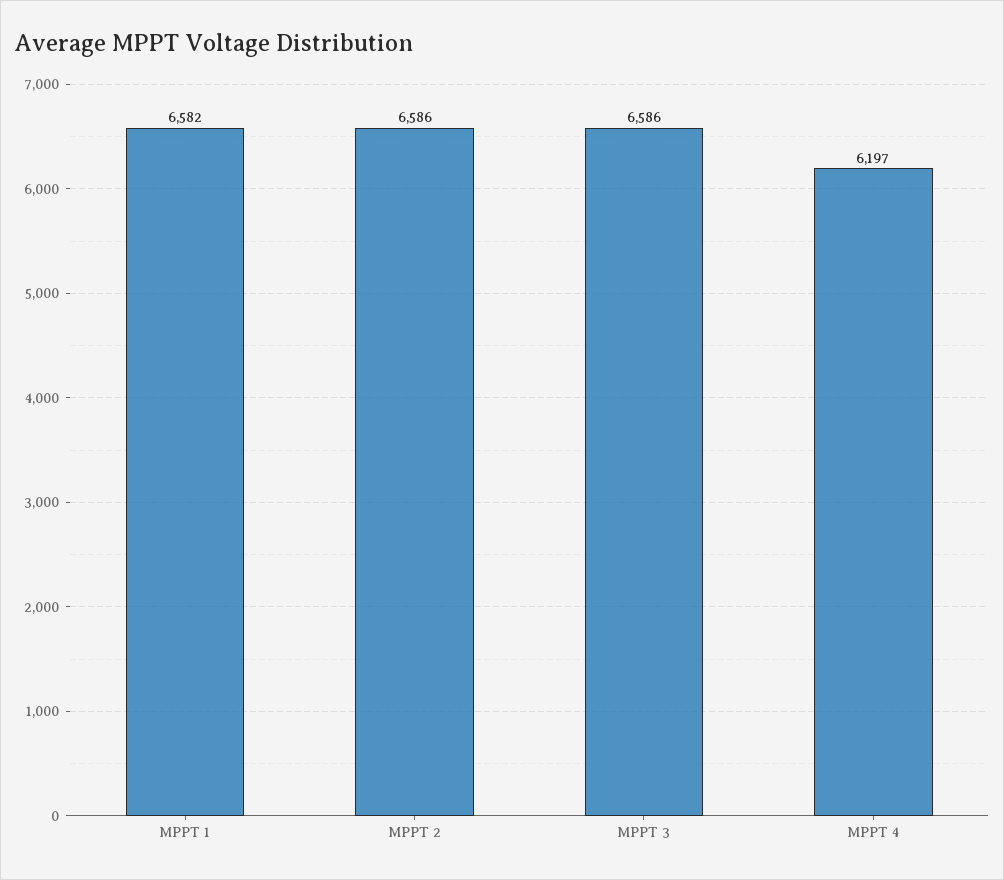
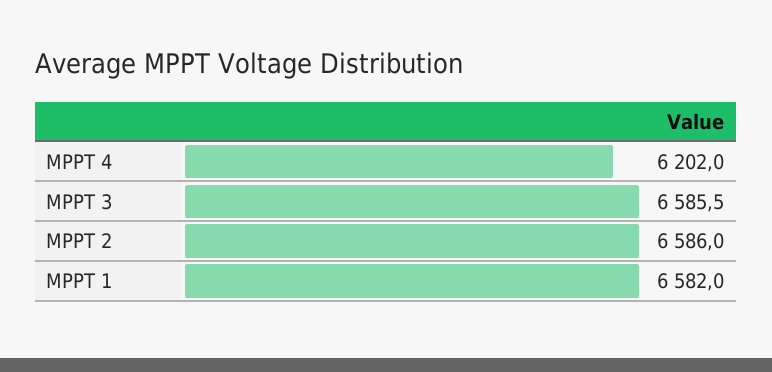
MPPT 4: 6197 -> 6202

